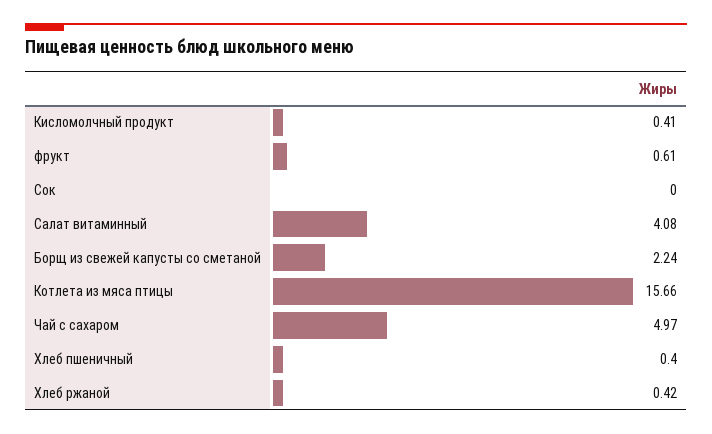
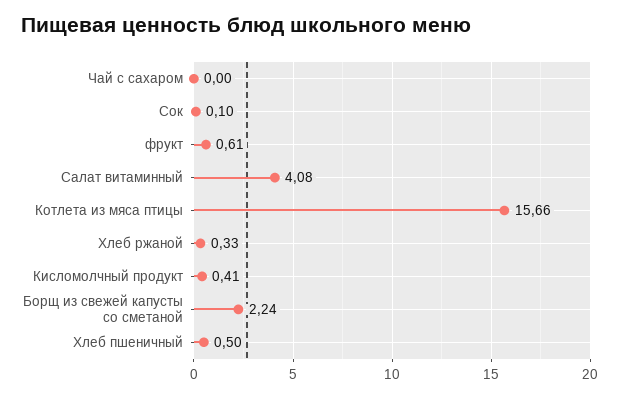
Сок: 0 -> 0.1
Чай с сахаром: 4.97 -> 0
Хлеб пшеничный: 0.4 -> 0.5
Хлеб ржаной: 0.42 -> 0.33

